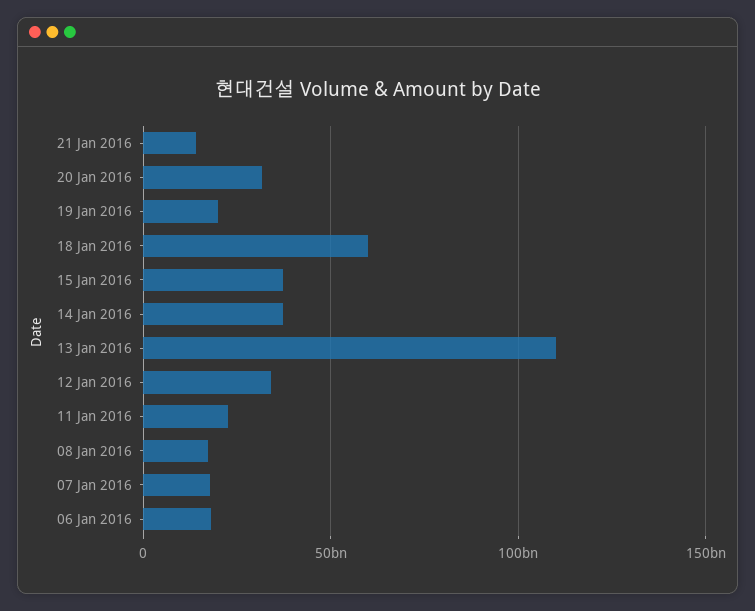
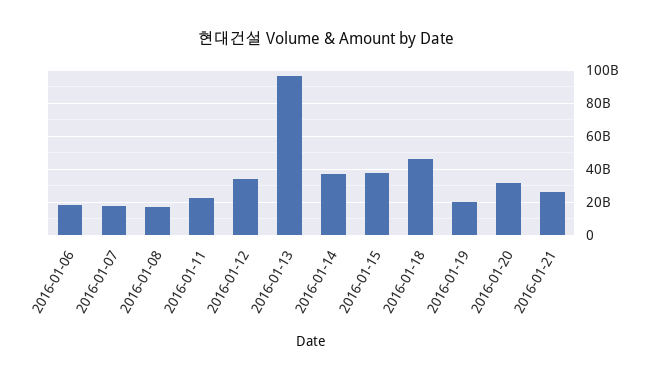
21 Jan 2016: 15000000000 -> 25000000000
18 Jan 2016: 60000000000 -> 45000000000
13 Jan 2016: 110000000000 -> 95000000000

